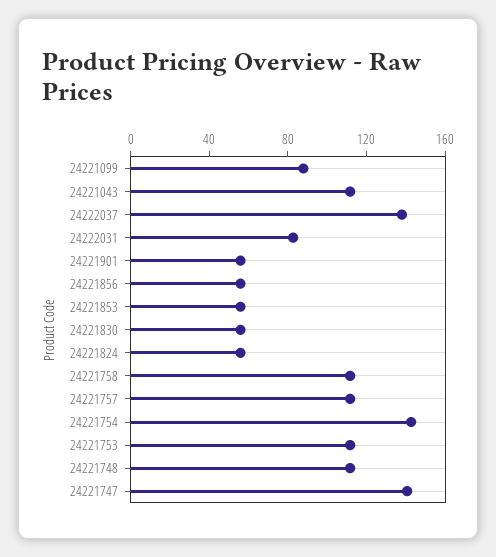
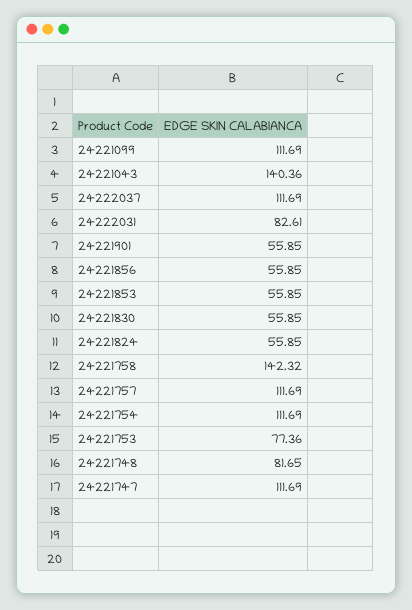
24221099: 90 -> 111.69
24221043: 110 -> 140.36
24222037: 140 -> 111.69
24221758: 110 -> 142.32
24221754: 140 -> 111.69
24221753: 110 -> 77.36
24221748: 110 -> 81.65
24221747: 140 -> 111.69

